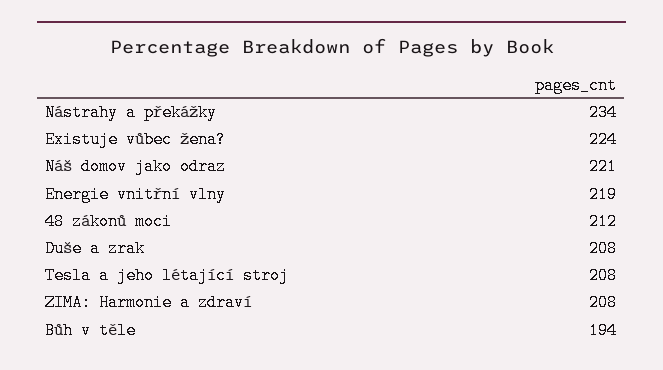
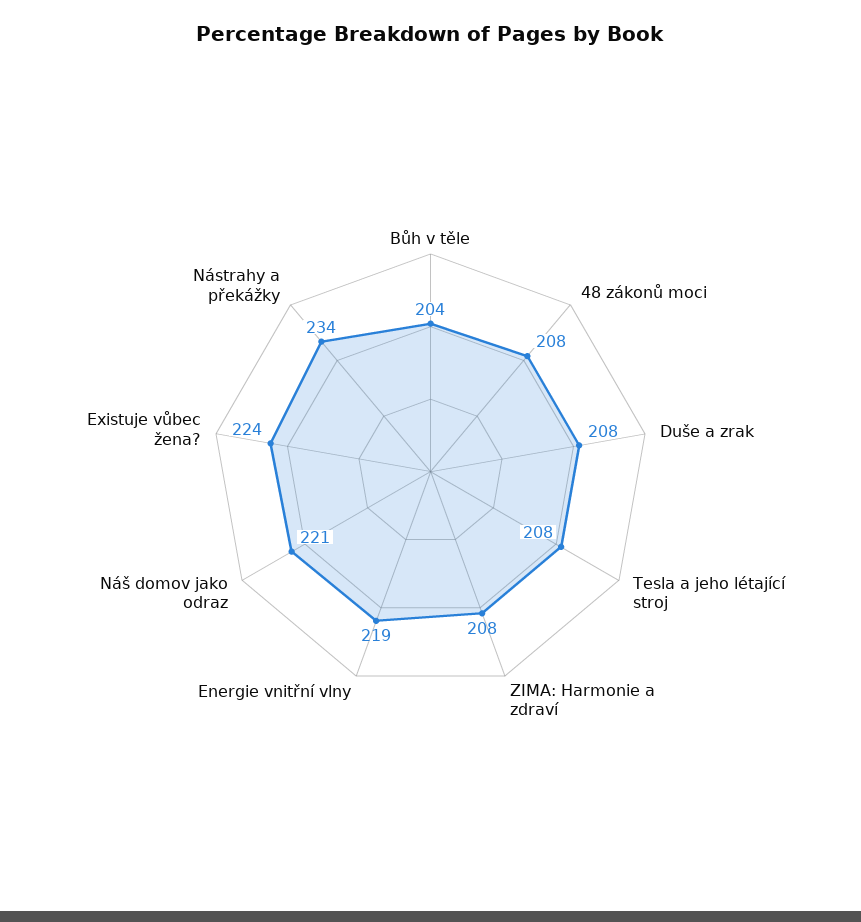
48 zákonů moci: 212 -> 208
Bůh v těle: 194 -> 204

